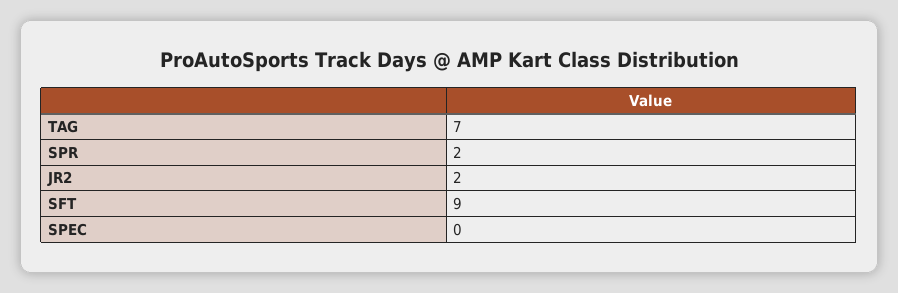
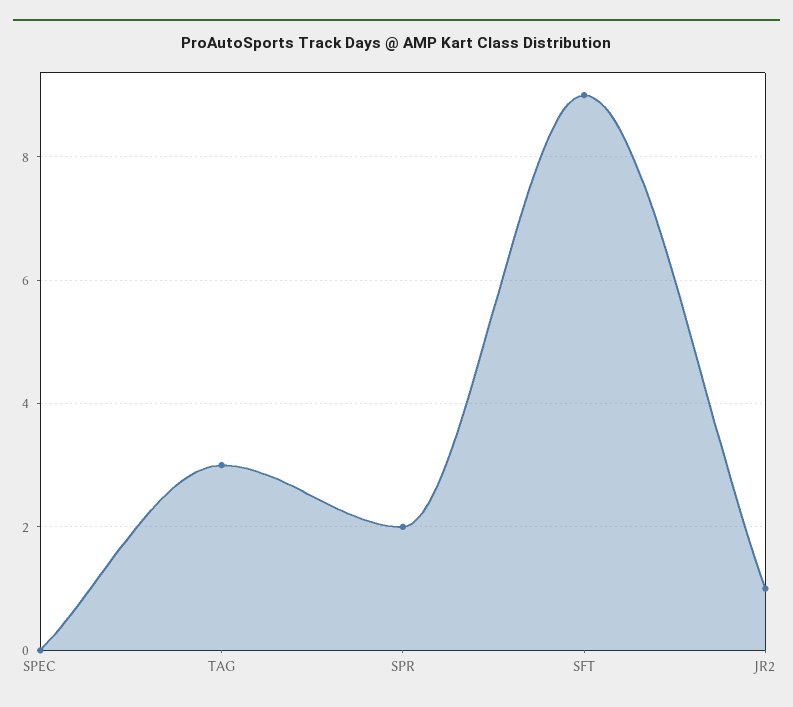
TAG: 7 -> 3
JR2: 2 -> 1

